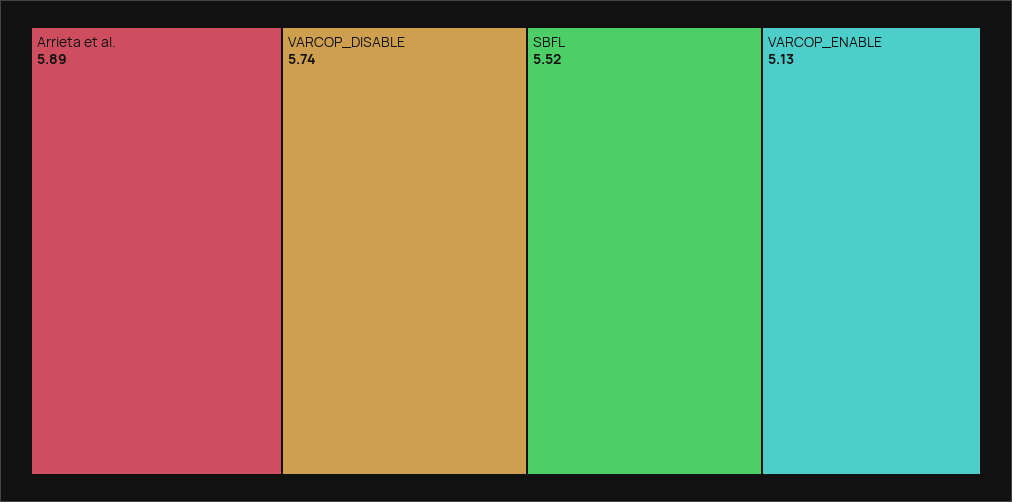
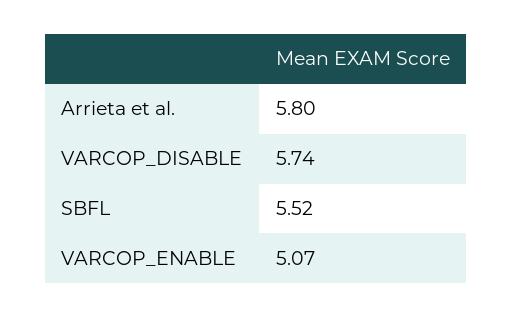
Arrieta et al.: 5.89 -> 5.8
VARCOP_ENABLE: 5.13 -> 5.07

